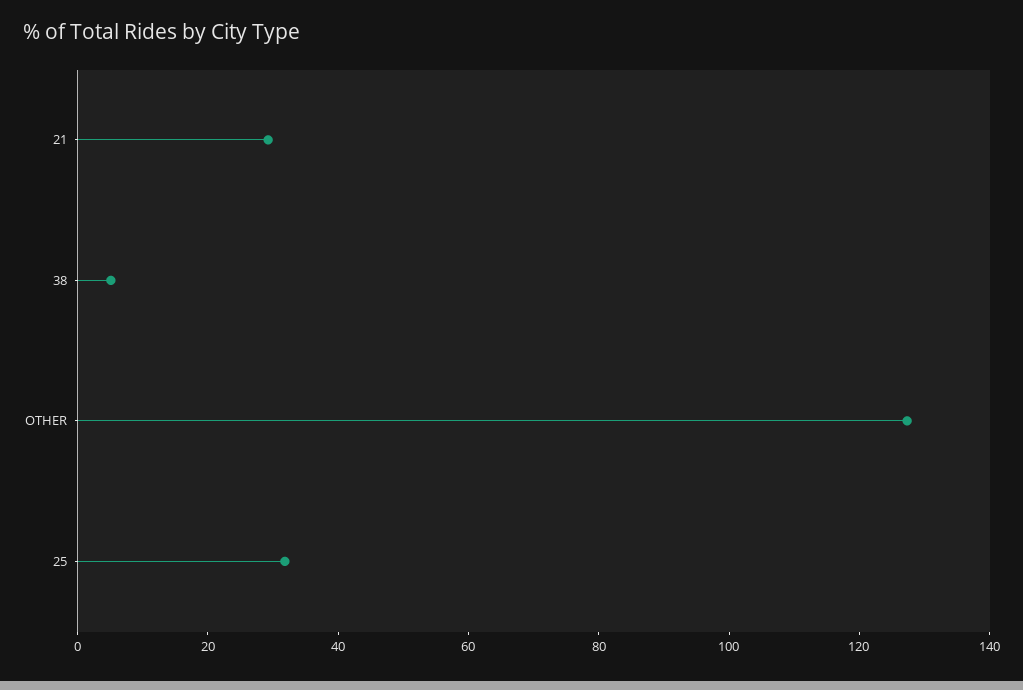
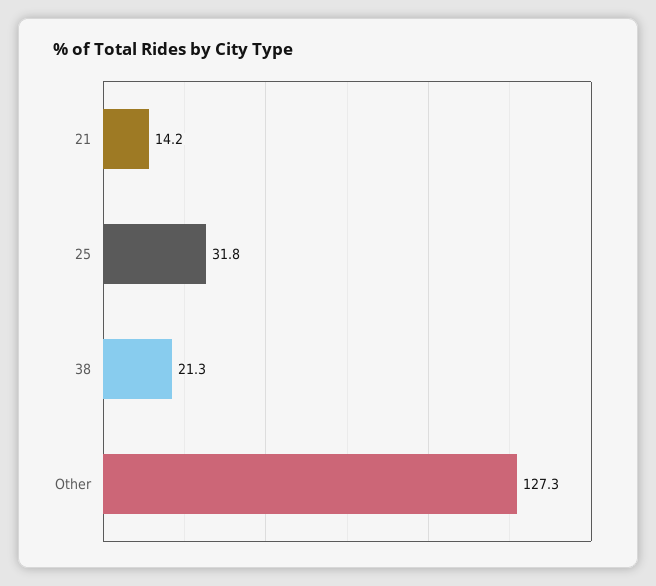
21: 30 -> 14.2
38: 5 -> 21.3

